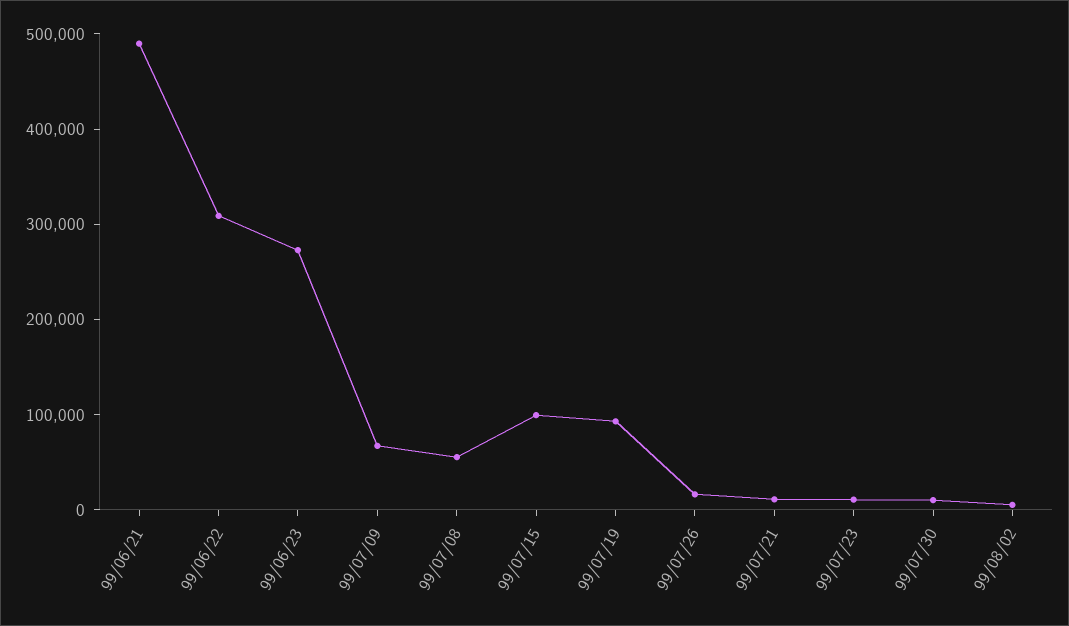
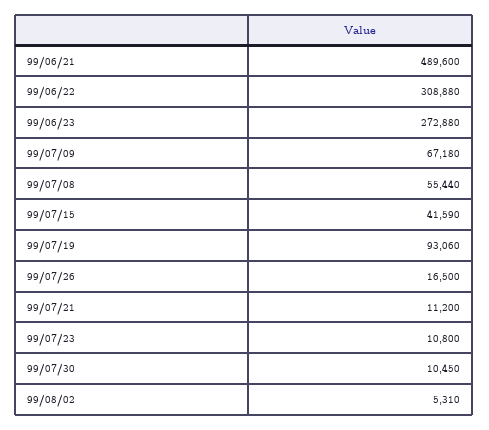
99/07/15: 100000 -> 41590

